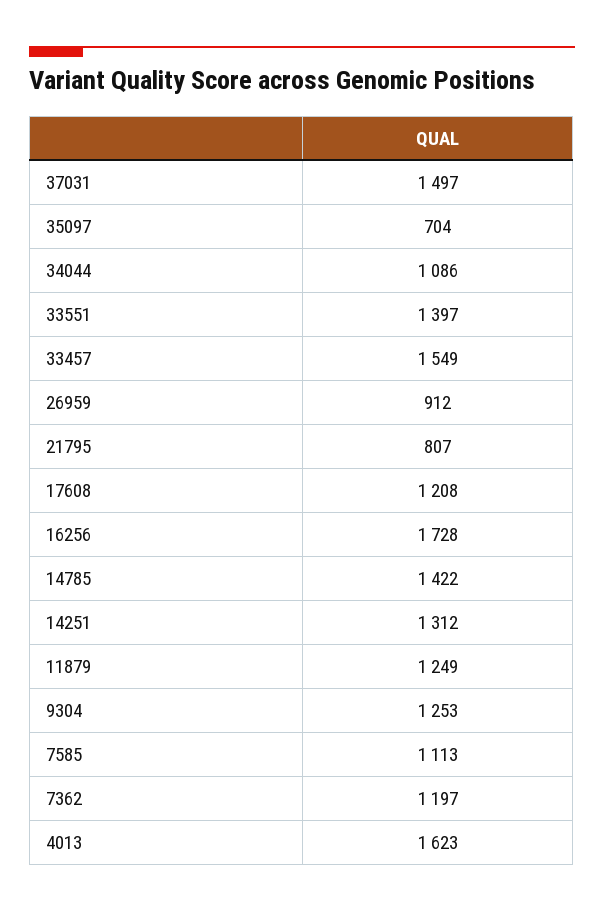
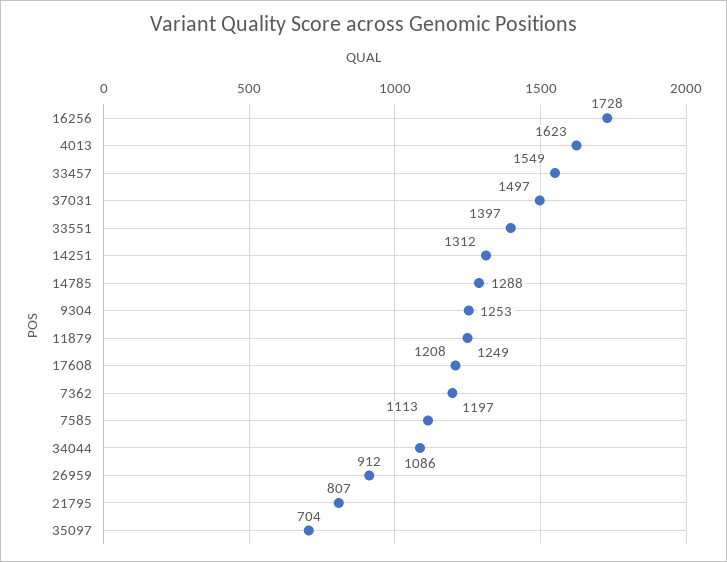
14785: 1422 -> 1288

